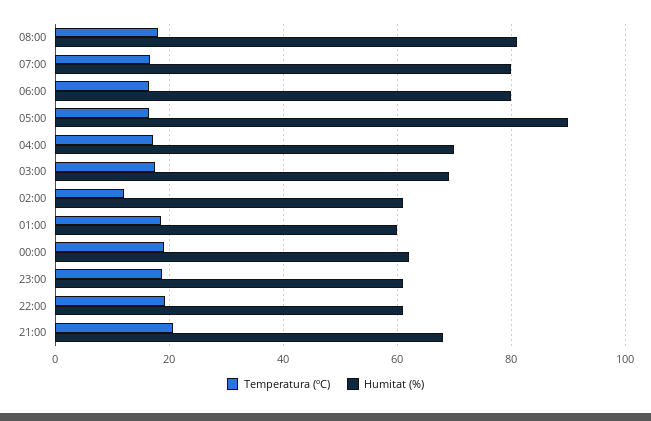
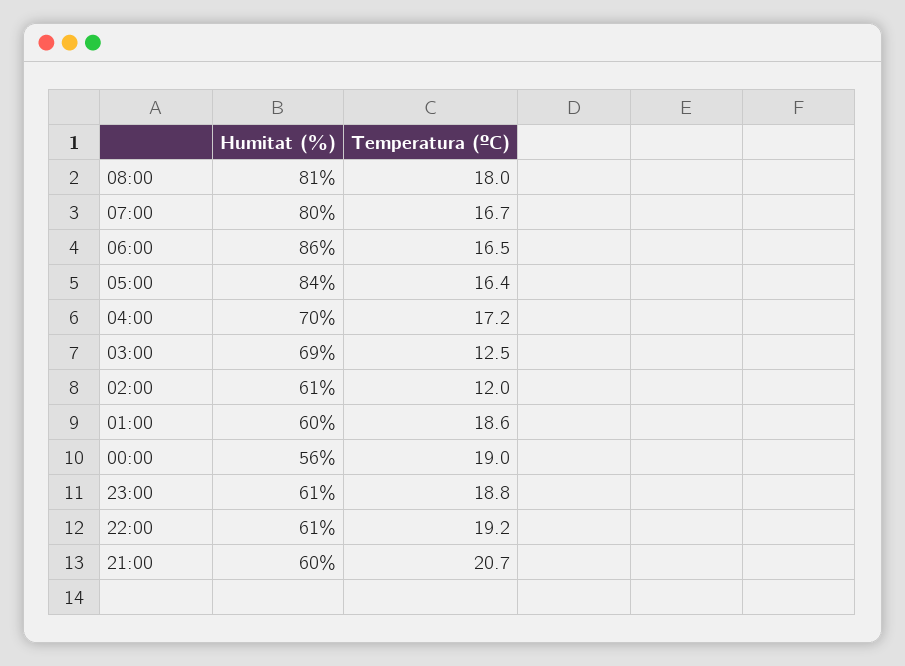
Humitat (%), 06:00: 80 -> 86
Humitat (%), 05:00: 90 -> 84
Temperatura (ºC), 03:00: 18 -> 12.5
Humitat (%), 00:00: 62 -> 56
Humitat (%), 21:00: 68 -> 60

